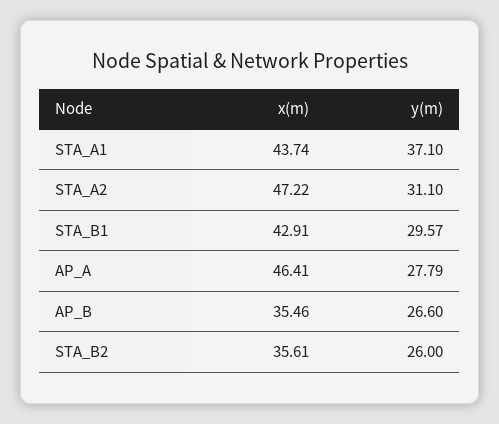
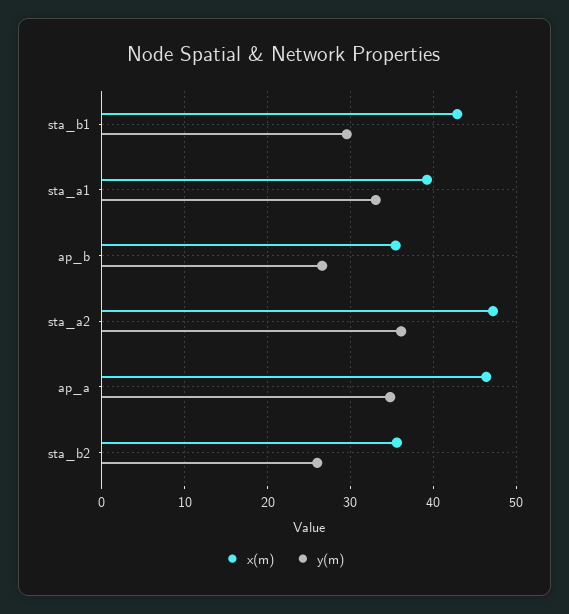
x(m), STA_A1: 43.74 -> 39
y(m), STA_A1: 37.1 -> 33
y(m), STA_A2: 31.1 -> 36
y(m), AP_A: 27.79 -> 35

